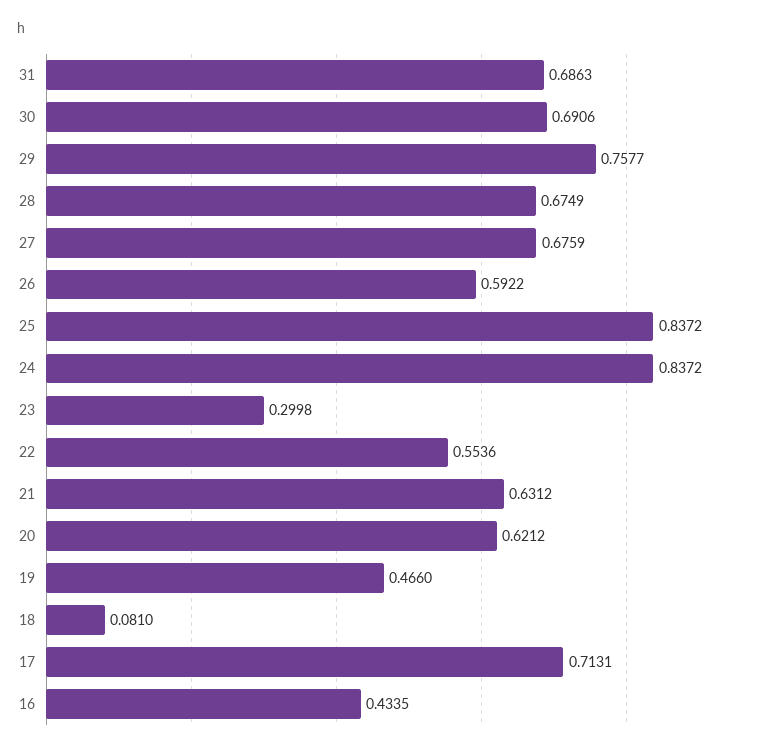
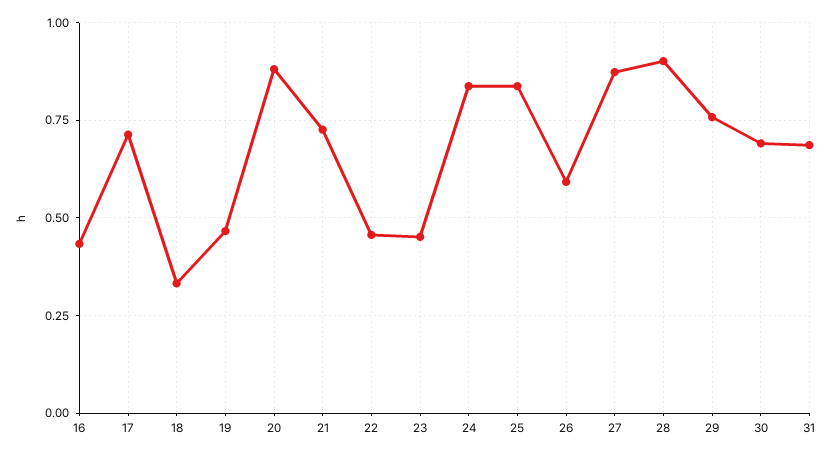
28: 0.6749 -> 0.9
27: 0.6759 -> 0.875
23: 0.2998 -> 0.45
22: 0.5536 -> 0.45
21: 0.6312 -> 0.725
20: 0.6212 -> 0.875
18: 0.081 -> 0.325

